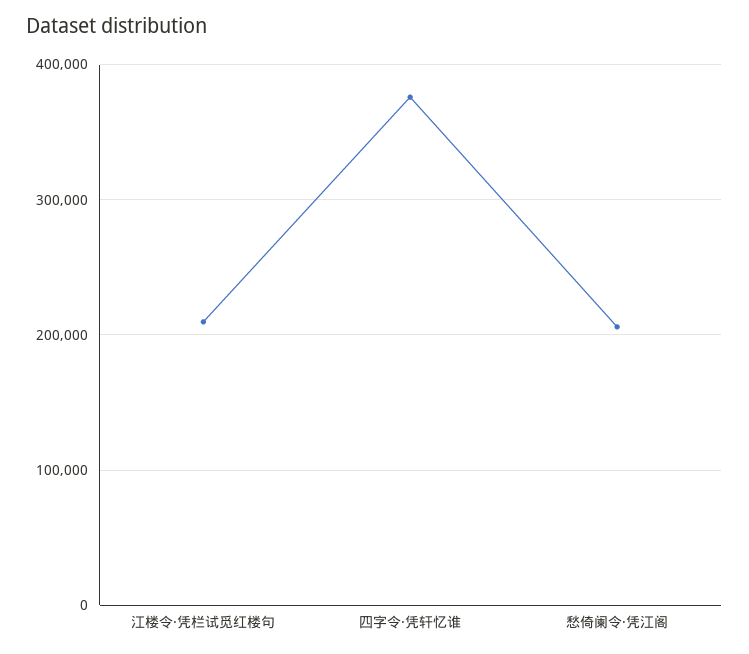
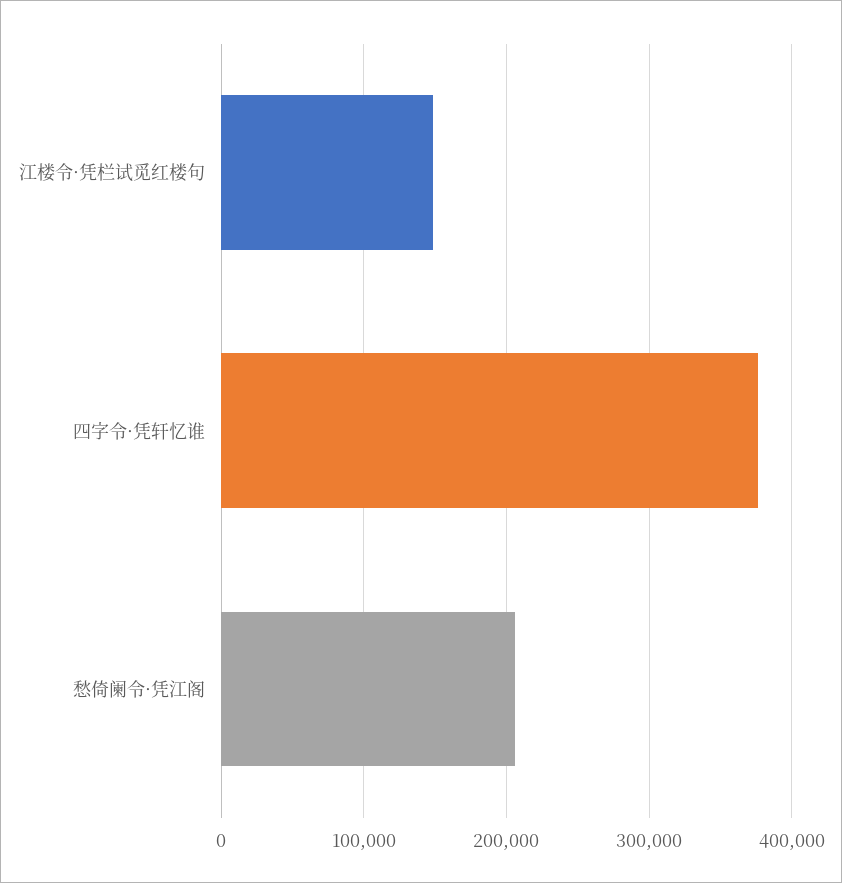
江楼令·凭栏试觅红楼句: 210000 -> 150000

